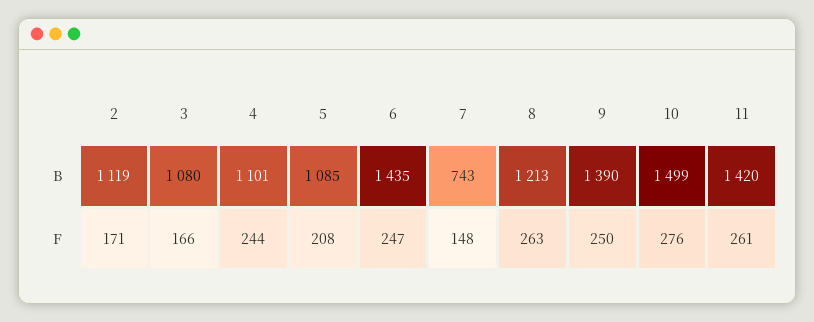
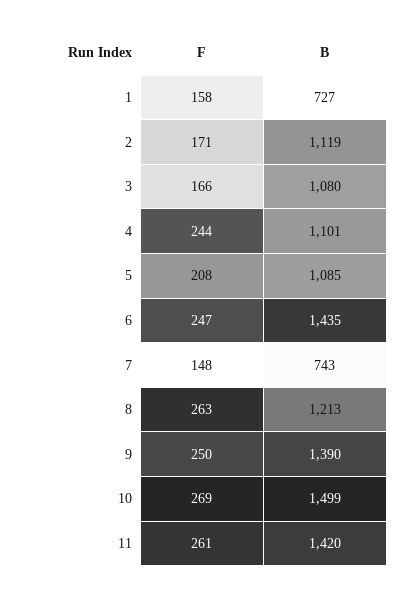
10, F: 276 -> 269
1, F: none -> 158
1, B: none -> 727

